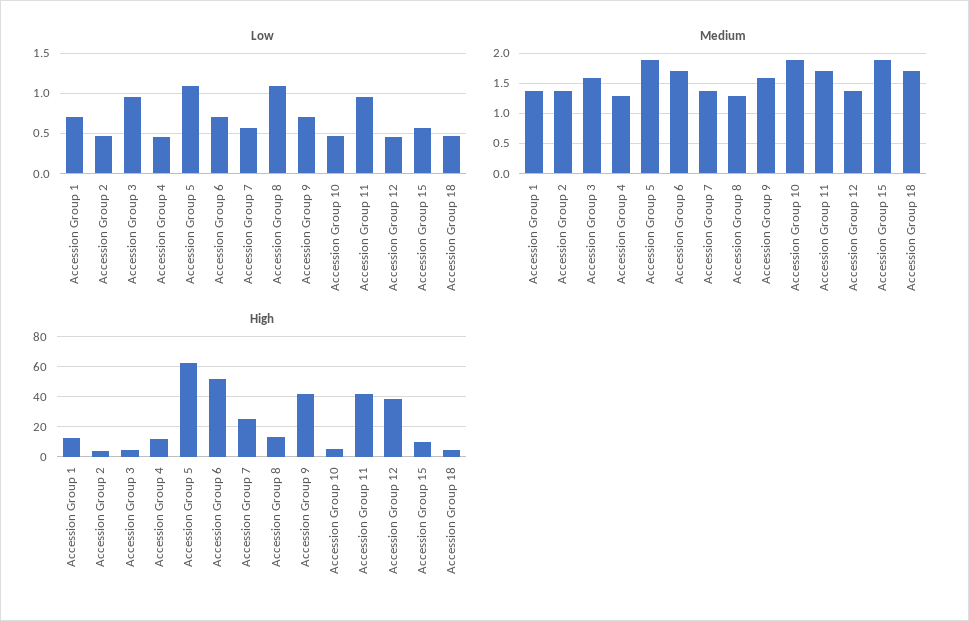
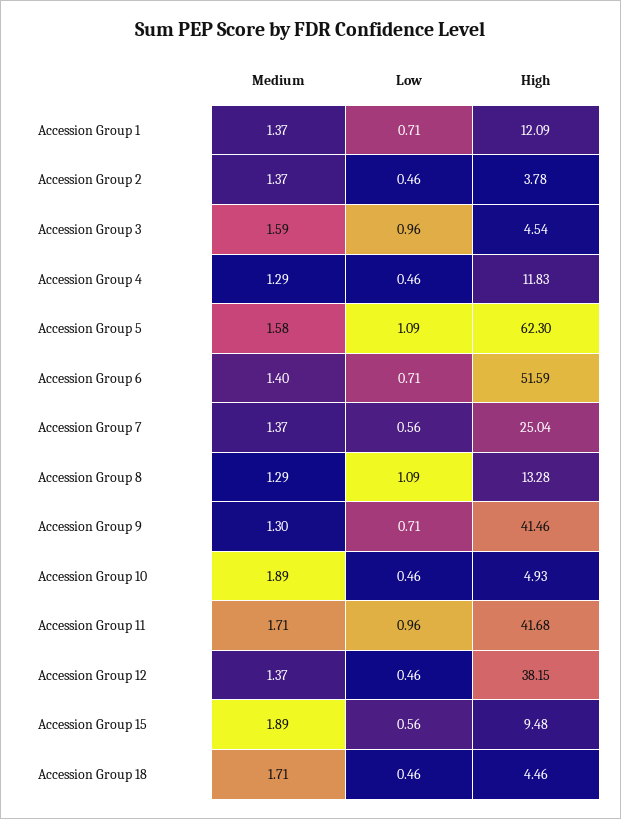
Medium, Accession Group 5: 1.9 -> 1.58
Medium, Accession Group 6: 1.7 -> 1.4
Medium, Accession Group 9: 1.6 -> 1.3

